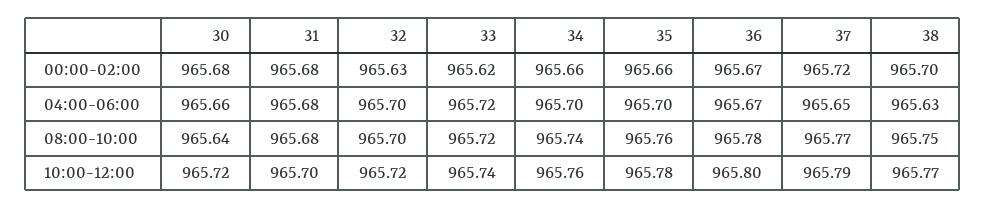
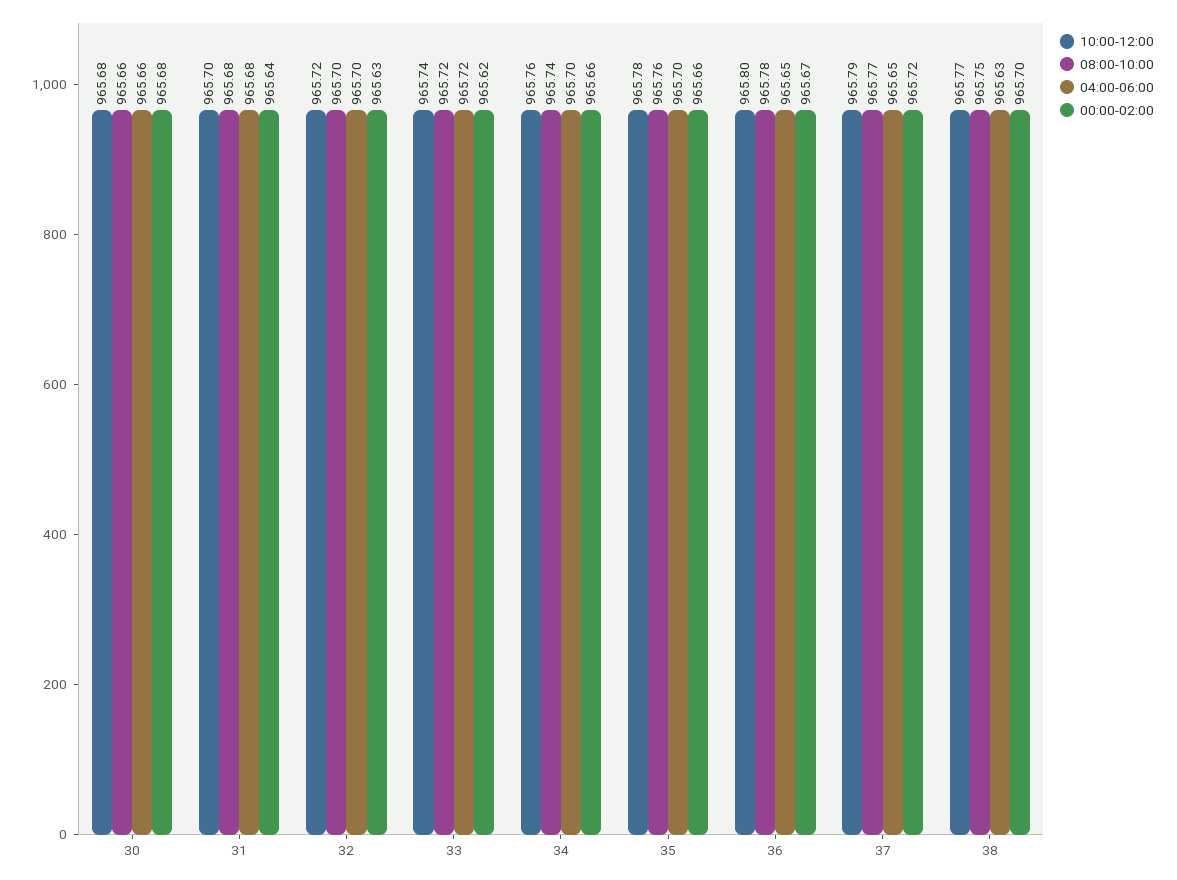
00:00-02:00, 31: 965.68 -> 965.64
04:00-06:00, 36: 965.67 -> 965.65
08:00-10:00, 30: 965.64 -> 965.66
10:00-12:00, 30: 965.72 -> 965.68

